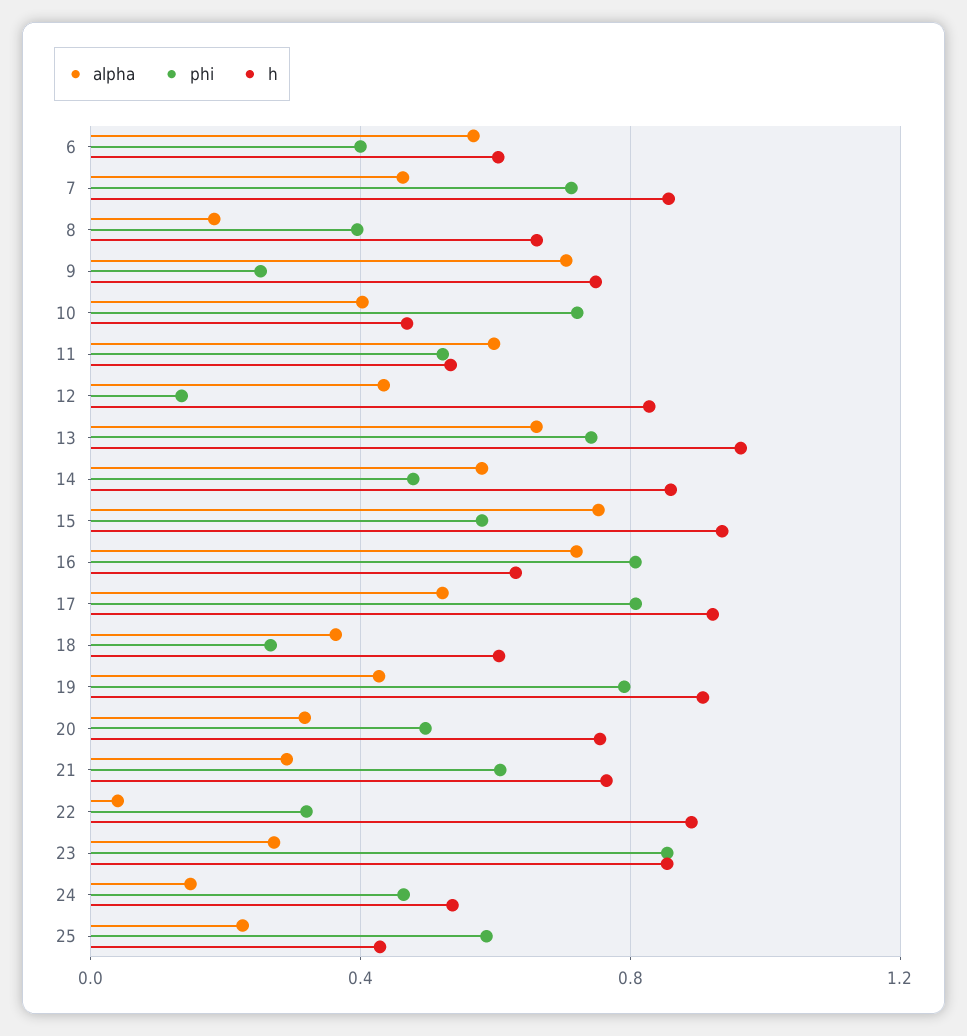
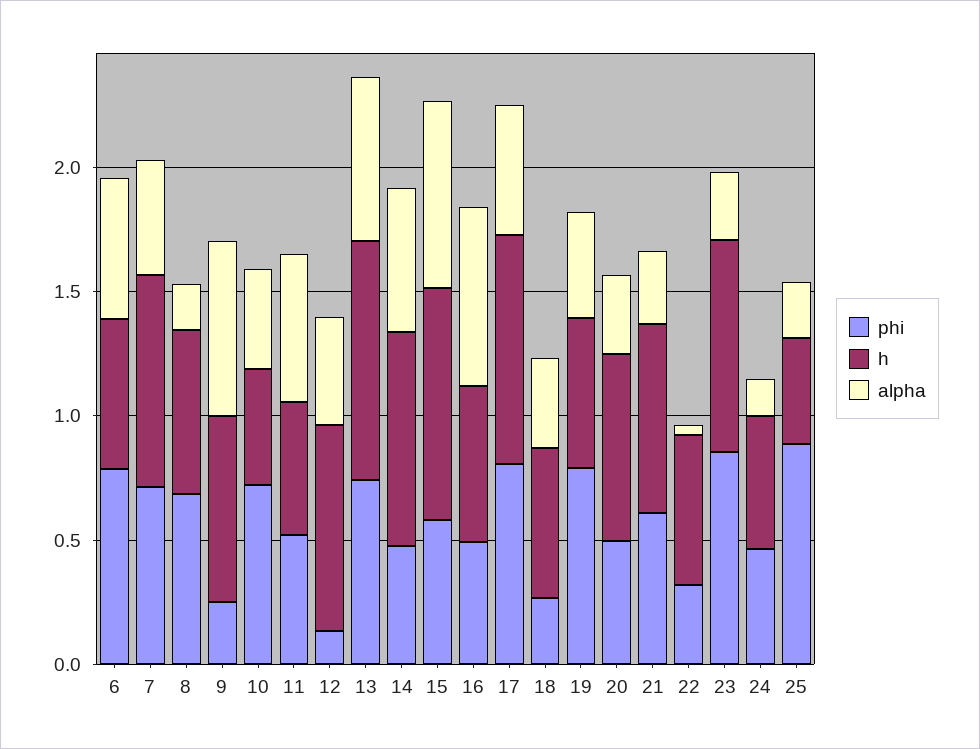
phi, 6: 0.4 -> 0.8
phi, 8: 0.4 -> 0.7
phi, 16: 0.8 -> 0.5
h, 19: 0.9 -> 0.6
h, 22: 0.9 -> 0.6
phi, 25: 0.6 -> 0.9

